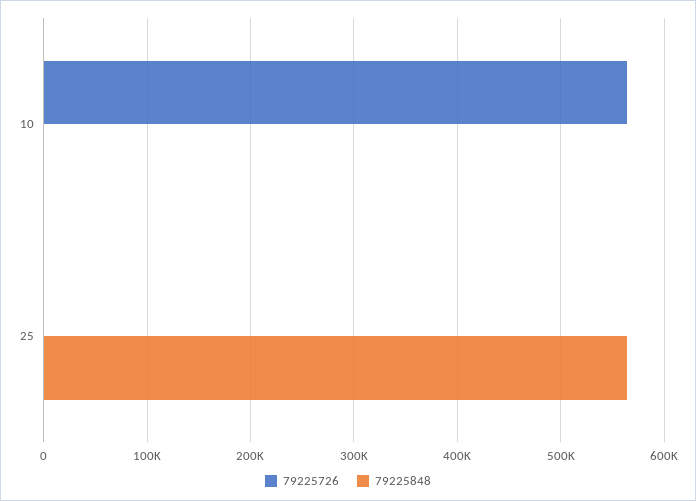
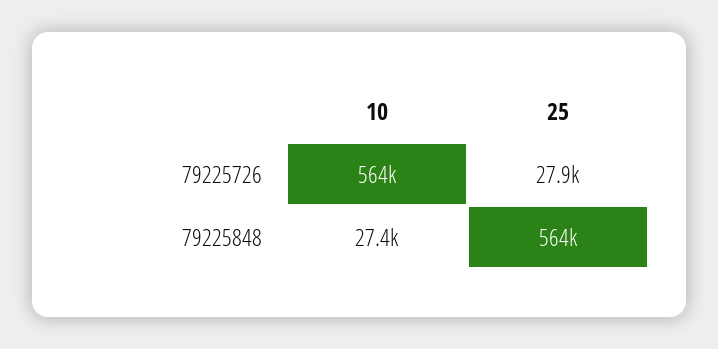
79225848, 10: 0 -> 27400
79225726, 25: 0 -> 27900

